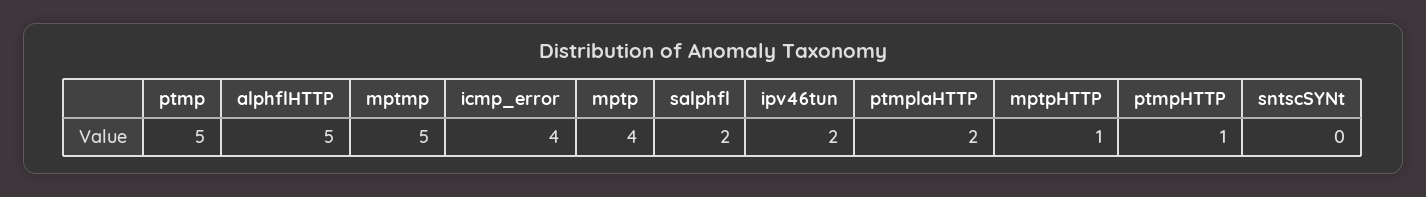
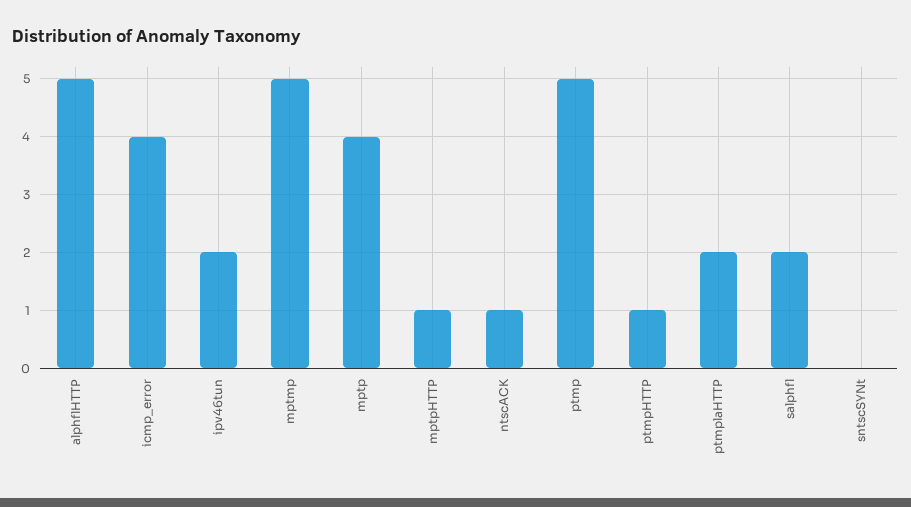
ntscACK: none -> 1

